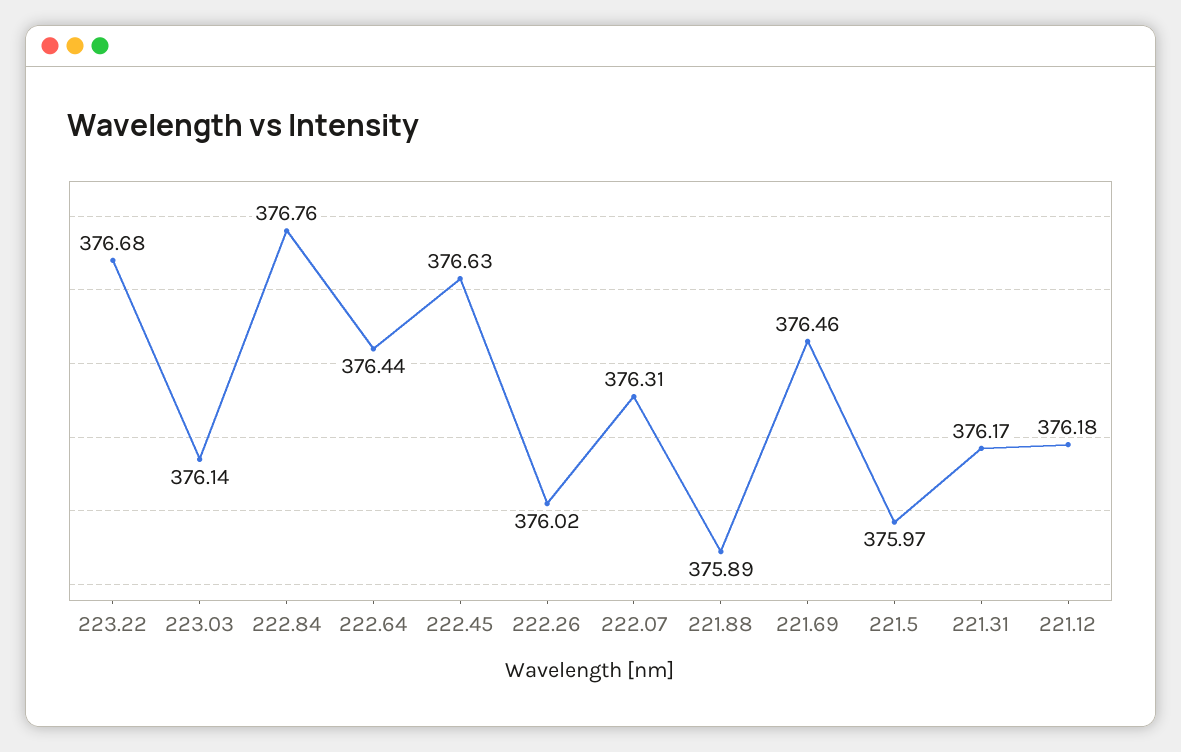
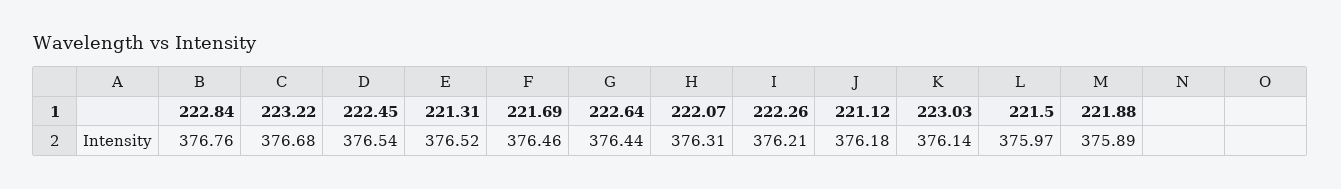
222.45: 376.63 -> 376.54
222.26: 376.02 -> 376.21
221.31: 376.17 -> 376.52

